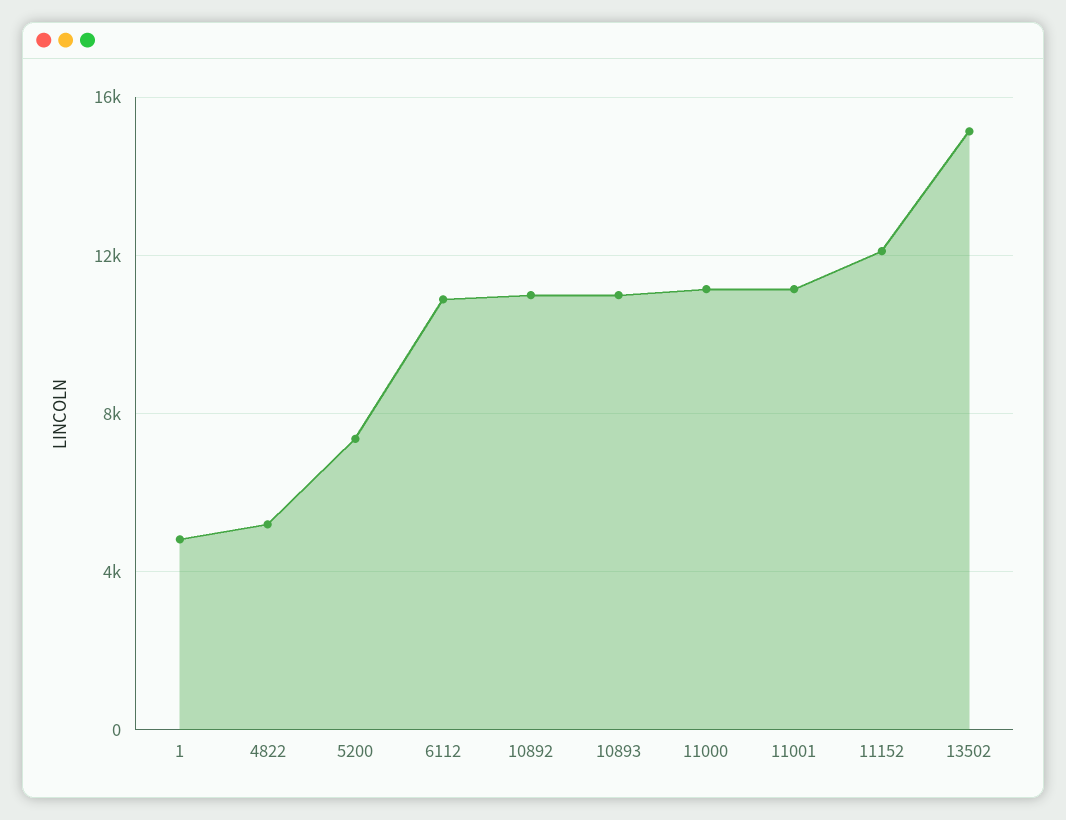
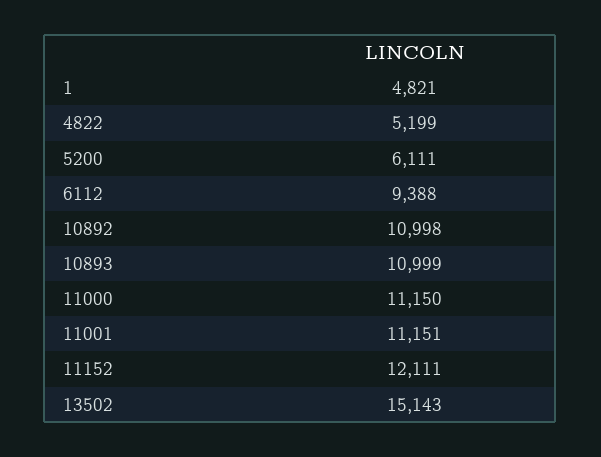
5200: 7500 -> 6111
6112: 11000 -> 9388

